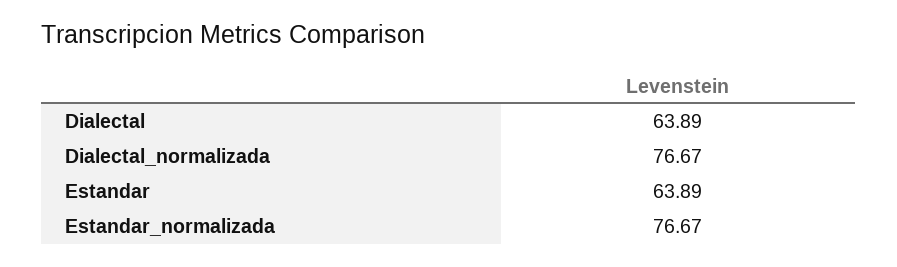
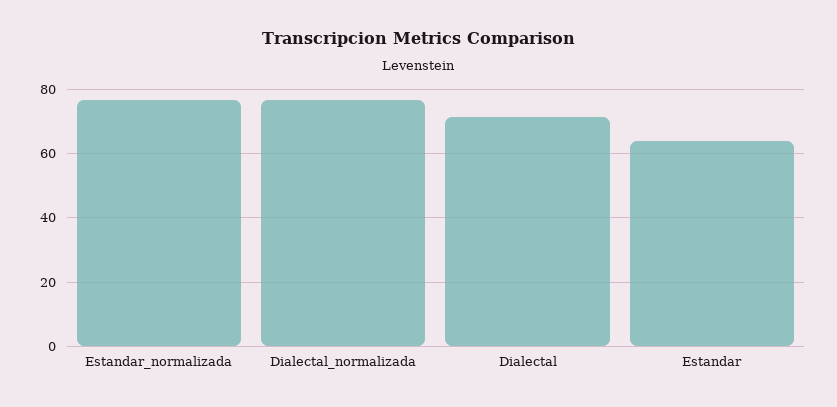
Dialectal: 63.89 -> 72

